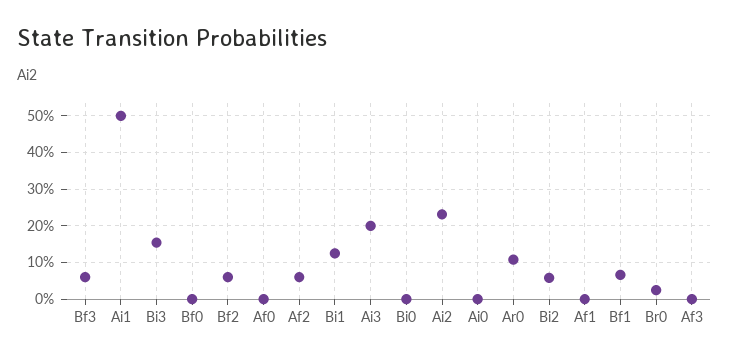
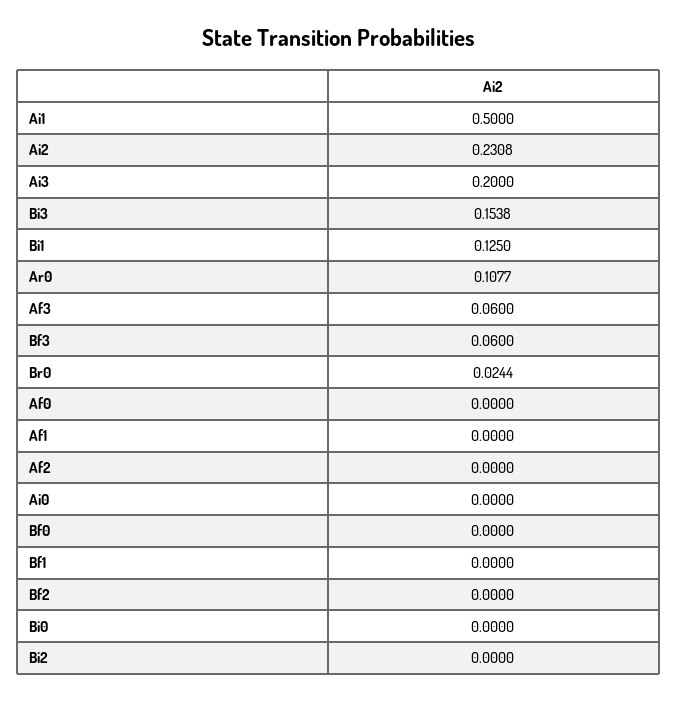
Bf2: 0.06 -> 0
Af2: 0.06 -> 0
Bi2: 0.06 -> 0
Bf1: 0.06 -> 0
Af3: 0 -> 0.06

